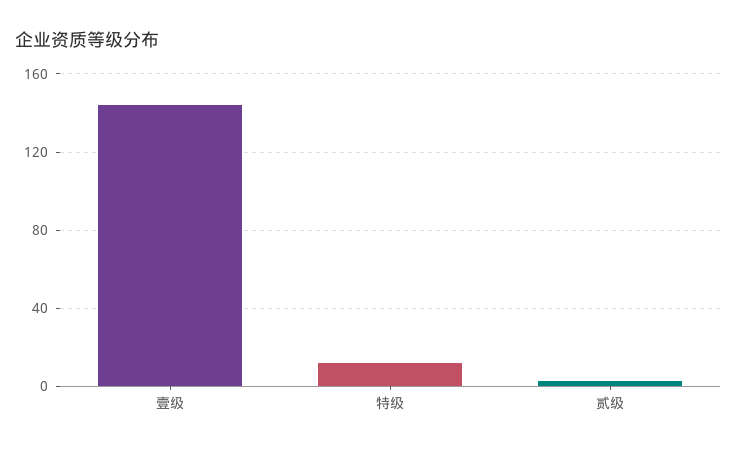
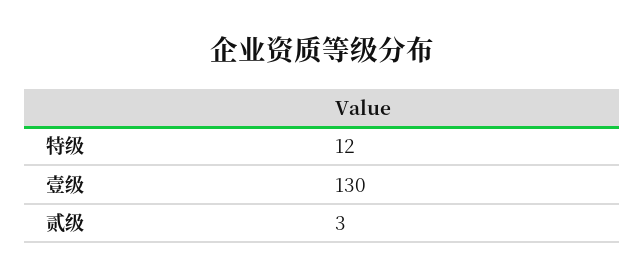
壹级: 145 -> 130

